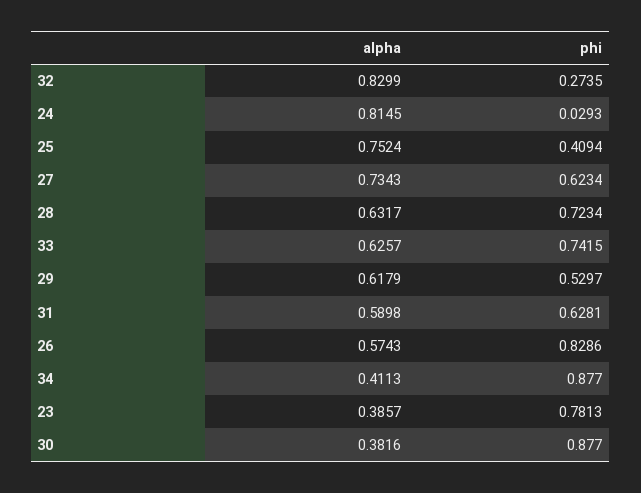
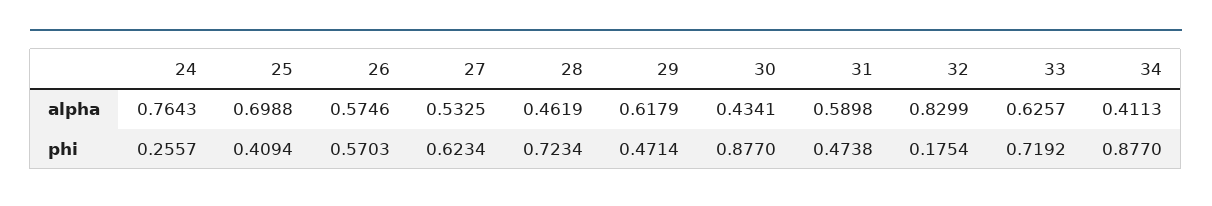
phi, 32: 0.2735 -> 0.1754
alpha, 24: 0.8145 -> 0.7643
phi, 24: 0.0293 -> 0.2557
alpha, 25: 0.7524 -> 0.6988
alpha, 27: 0.7343 -> 0.5325
alpha, 28: 0.6317 -> 0.4619
phi, 33: 0.7415 -> 0.7192
phi, 29: 0.5297 -> 0.4714
phi, 31: 0.6281 -> 0.4738
alpha, 26: 0.5743 -> 0.5746
phi, 26: 0.8286 -> 0.5703
alpha, 23: 0.3857 -> none
phi, 23: 0.7813 -> none
alpha, 30: 0.3816 -> 0.4341

